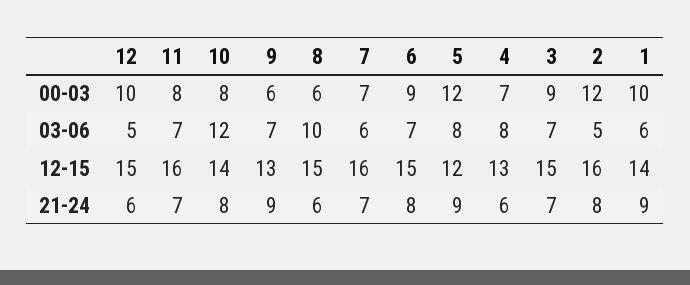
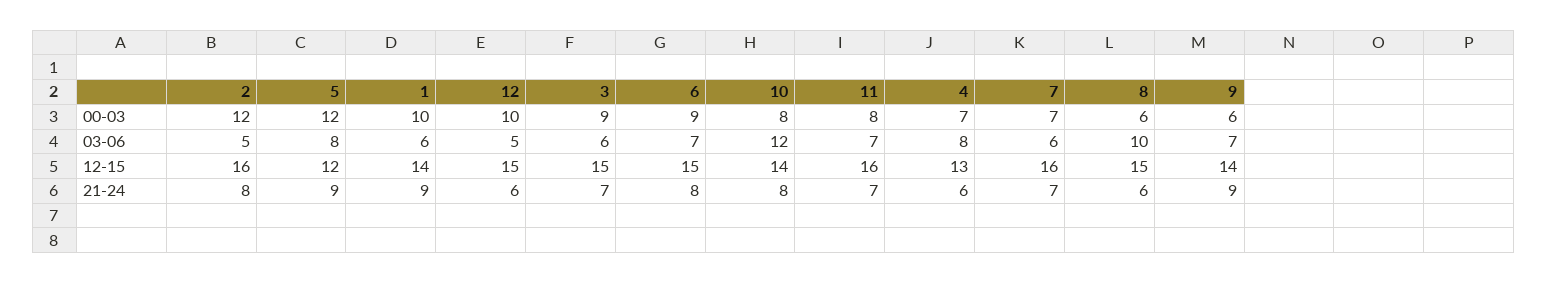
3, 03-06: 7 -> 6
9, 12-15: 13 -> 14

